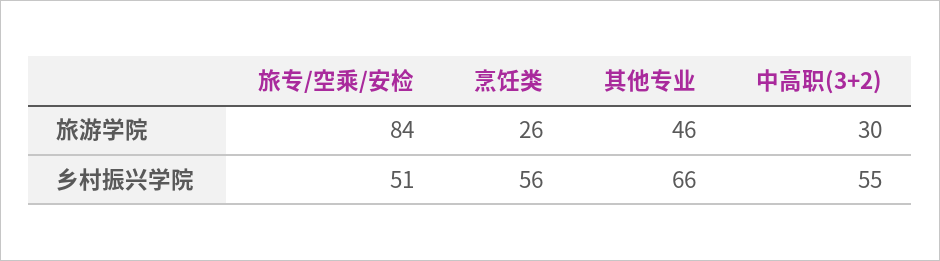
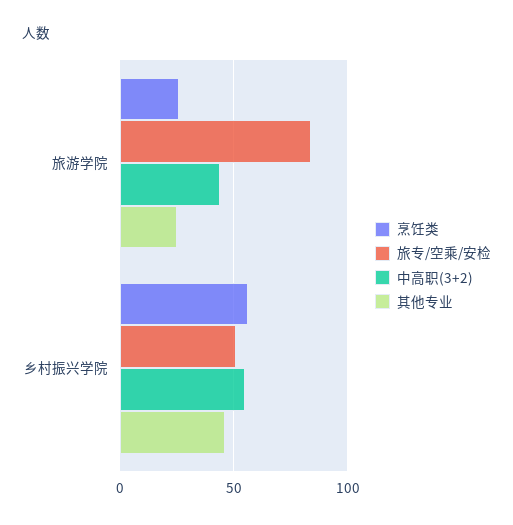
其他专业, 旅游学院: 46 -> 25
中高职(3+2), 旅游学院: 30 -> 45
其他专业, 乡村振兴学院: 66 -> 45

